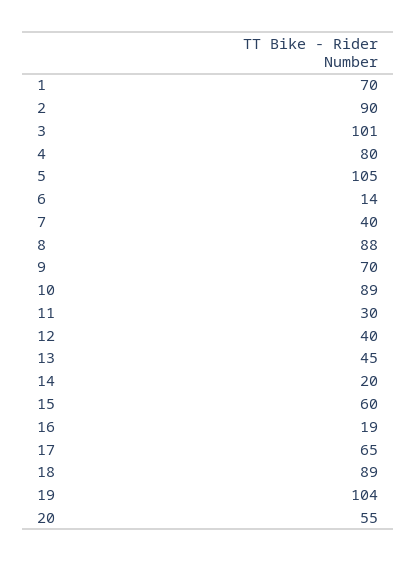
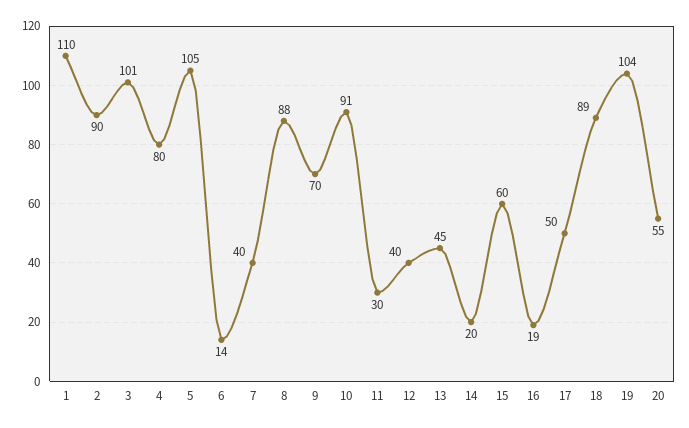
1: 70 -> 110
10: 89 -> 91
17: 65 -> 50

